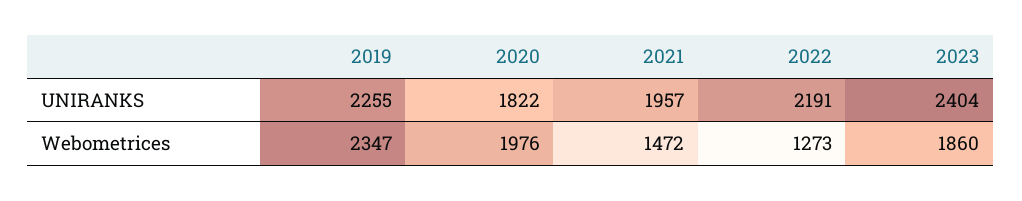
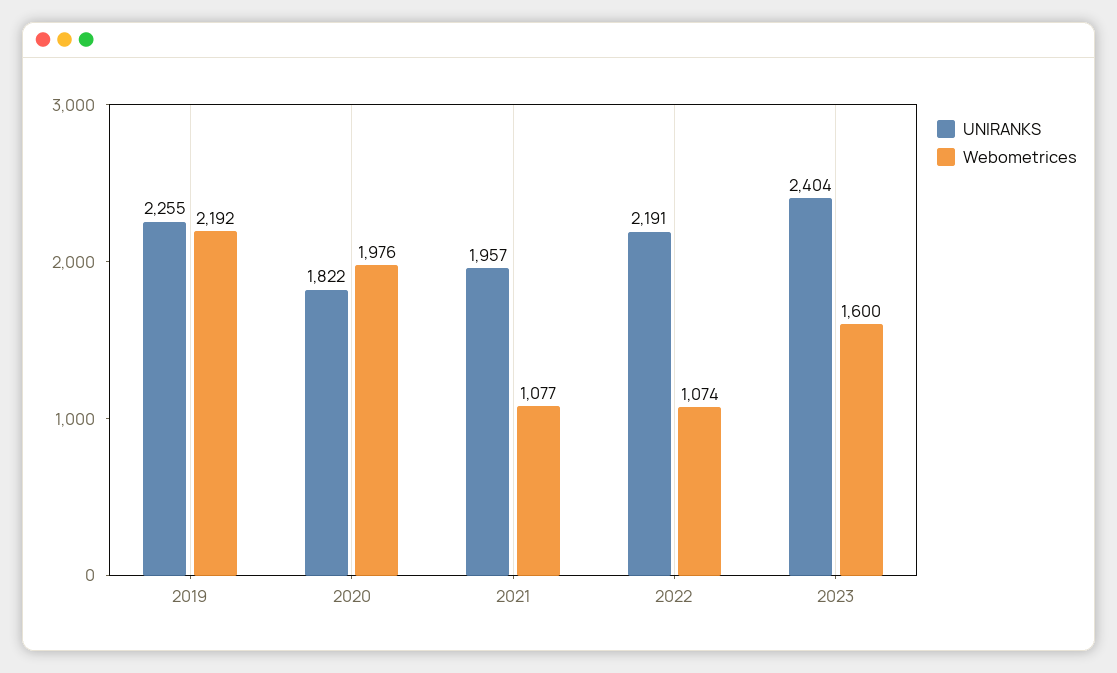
Webometrices, 2019: 2347 -> 2192
Webometrices, 2021: 1472 -> 1077
Webometrices, 2022: 1273 -> 1074
Webometrices, 2023: 1860 -> 1600

